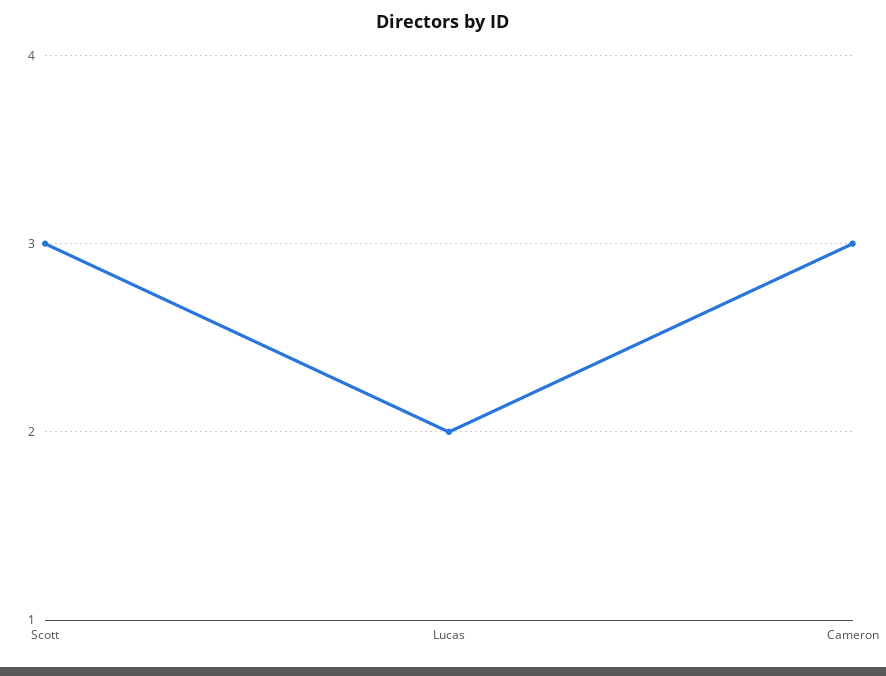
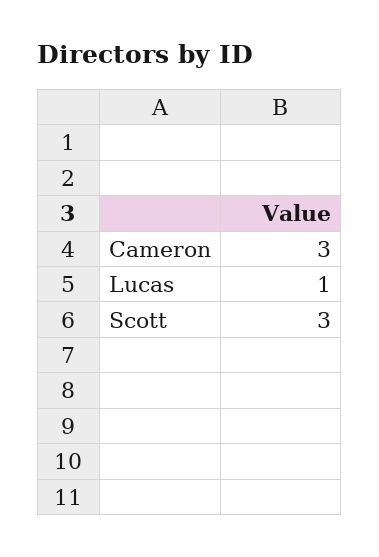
Lucas: 2 -> 1

